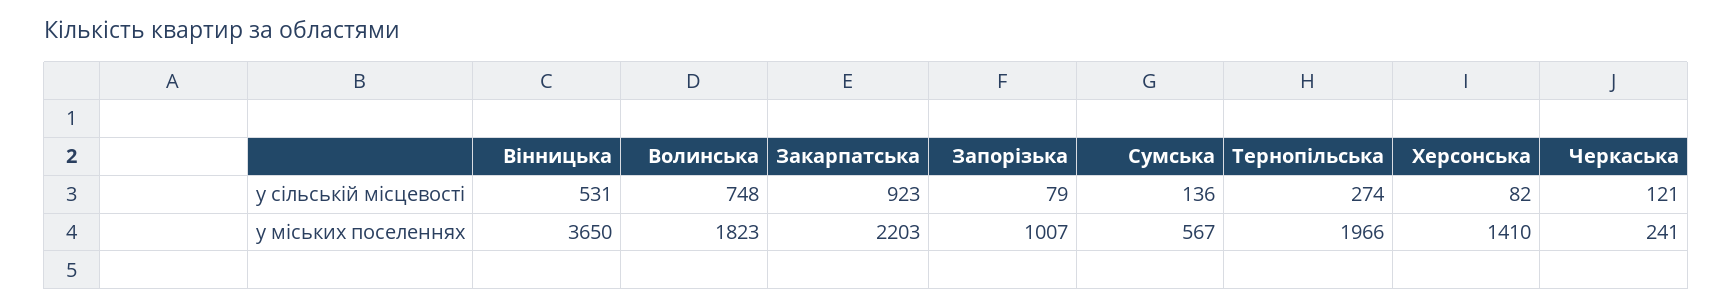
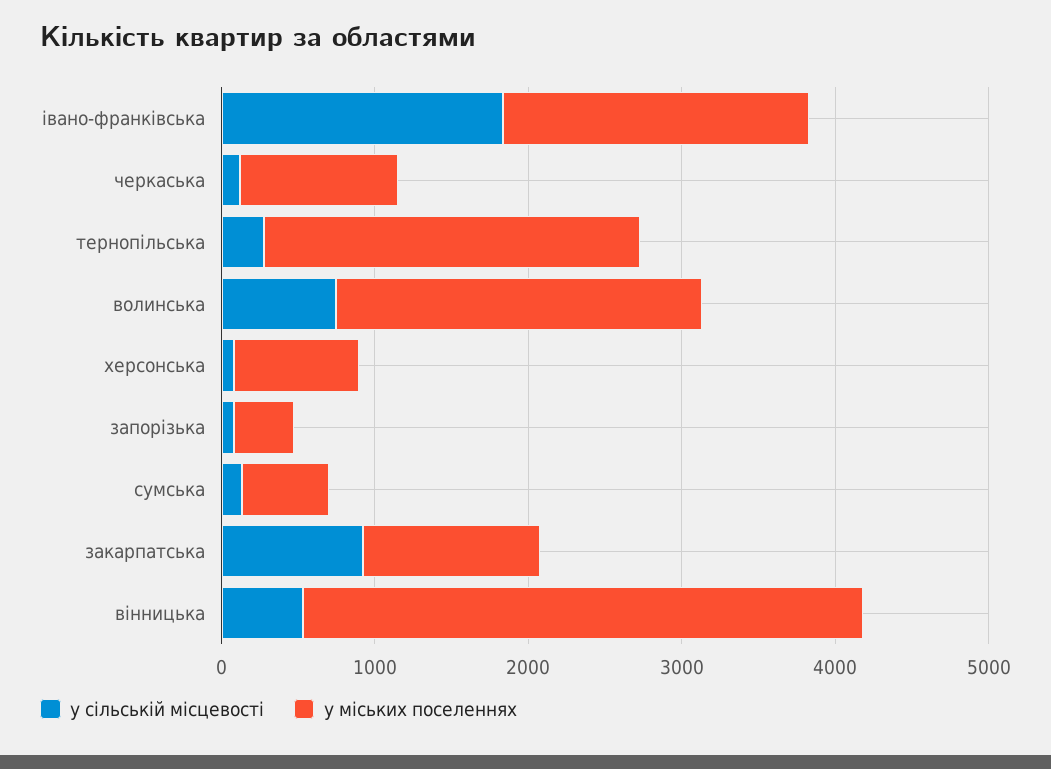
у міських поселеннях, Волинська: 1823 -> 2400
у міських поселеннях, Закарпатська: 2203 -> 1200
у міських поселеннях, Запорізька: 1007 -> 400
у міських поселеннях, Тернопільська: 1966 -> 2400
у міських поселеннях, Херсонська: 1410 -> 800
у міських поселеннях, Черкаська: 241 -> 1000
у сільській місцевості, івано-франківська: none -> 1800
у міських поселеннях, івано-франківська: none -> 2000

